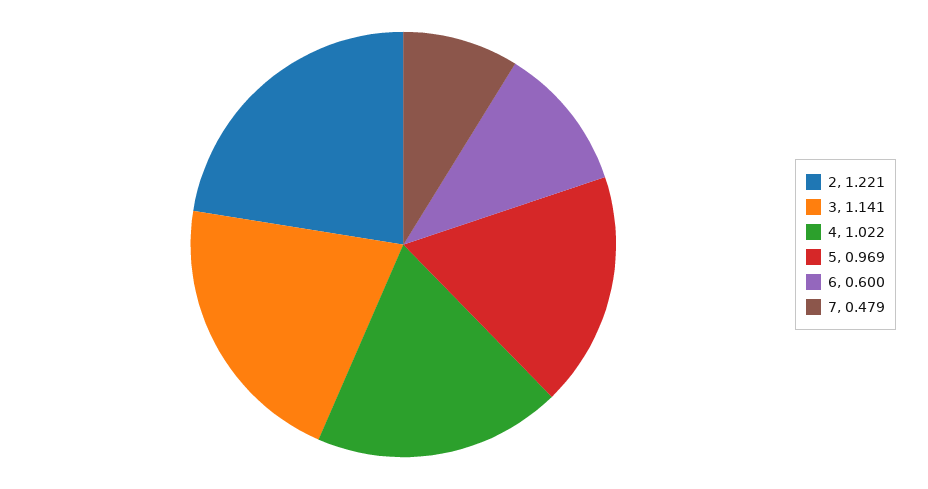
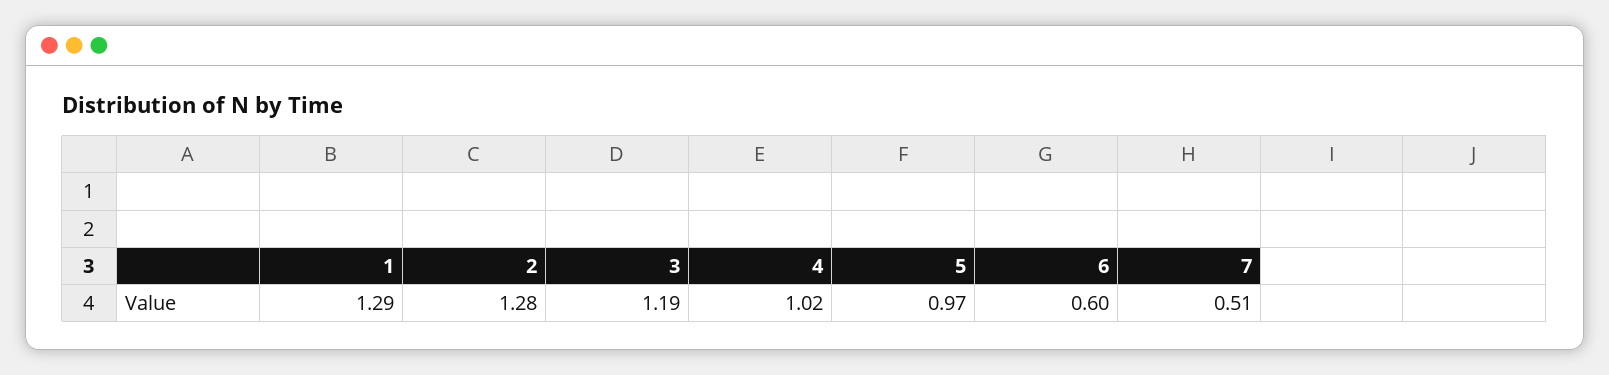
2: 1.221 -> 1.28
3: 1.141 -> 1.19
7: 0.479 -> 0.51
1: none -> 1.29

